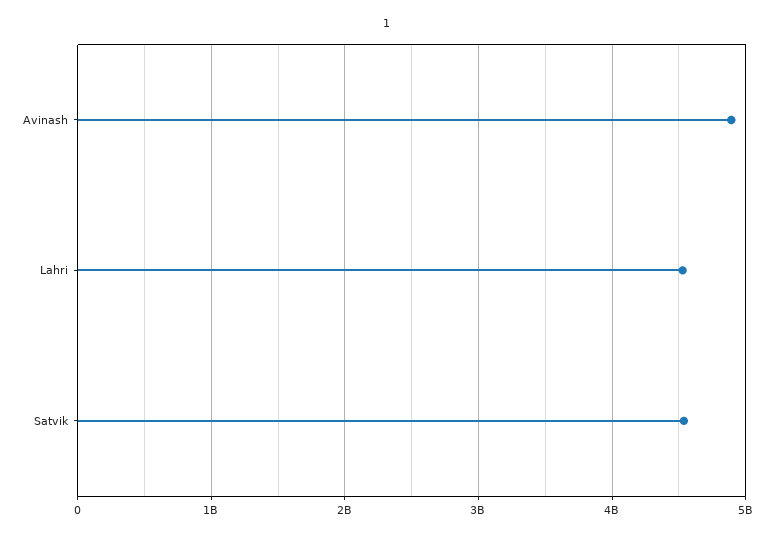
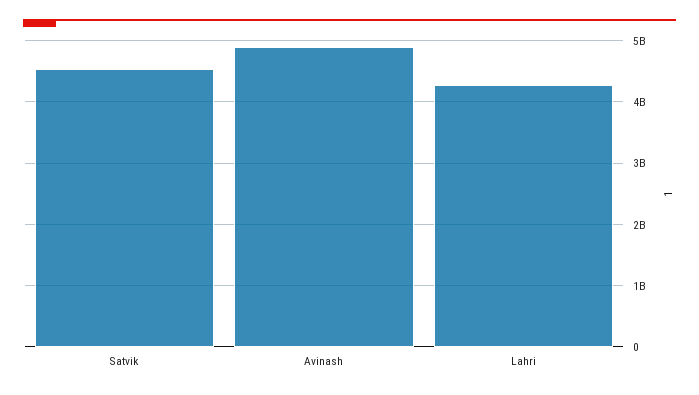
Lahri: 4500000000 -> 4300000000

